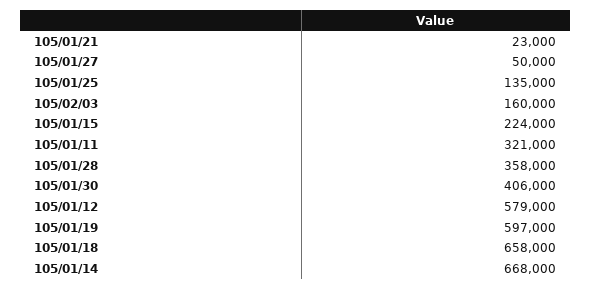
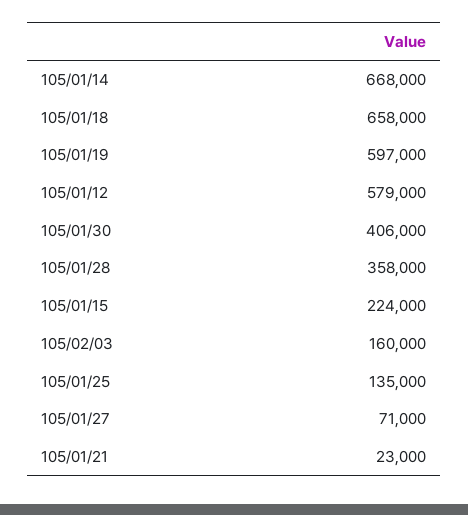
105/01/27: 50000 -> 71000
105/01/11: 321000 -> none

